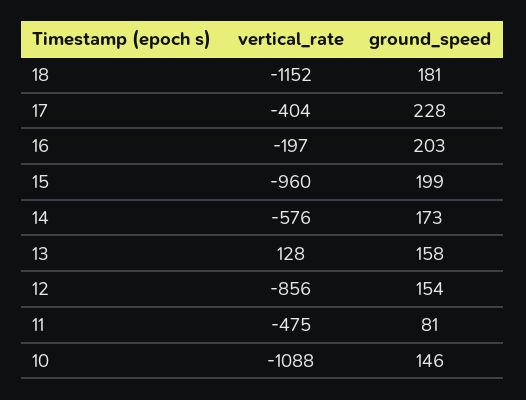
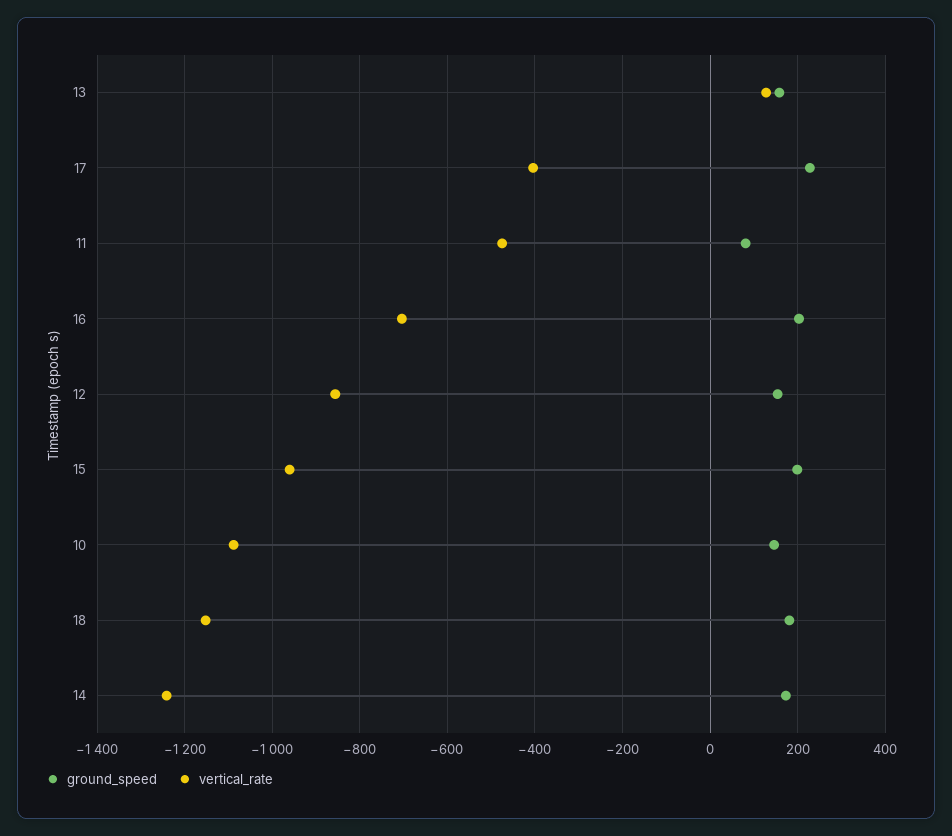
vertical_rate, 16: -197 -> -700
vertical_rate, 14: -576 -> -1240

